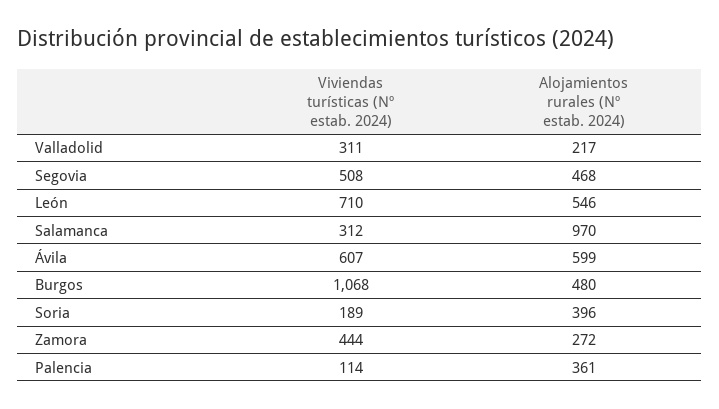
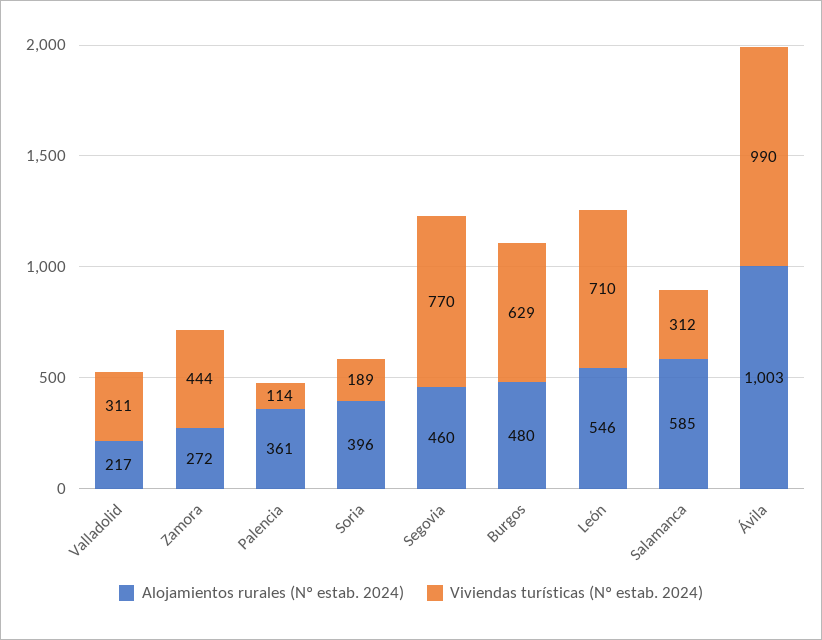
Viviendas turísticas (Nº estab. 2024), Segovia: 508 -> 770
Alojamientos rurales (Nº estab. 2024), Segovia: 468 -> 460
Alojamientos rurales (Nº estab. 2024), Salamanca: 970 -> 585
Viviendas turísticas (Nº estab. 2024), Ávila: 607 -> 990
Alojamientos rurales (Nº estab. 2024), Ávila: 599 -> 1003
Viviendas turísticas (Nº estab. 2024), Burgos: 1068 -> 629

